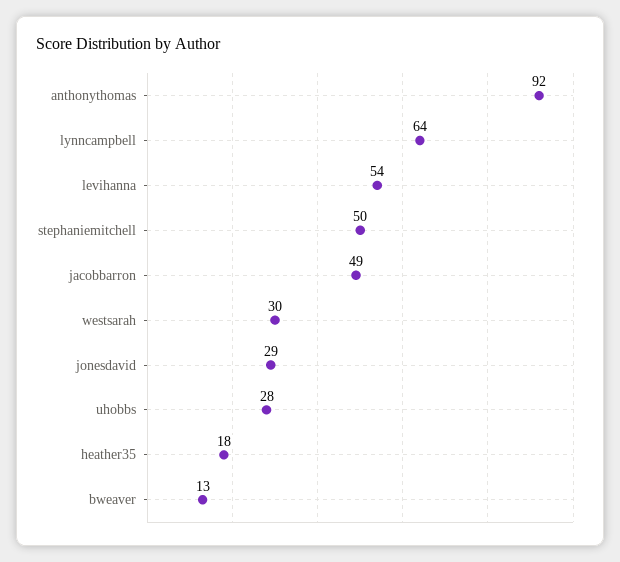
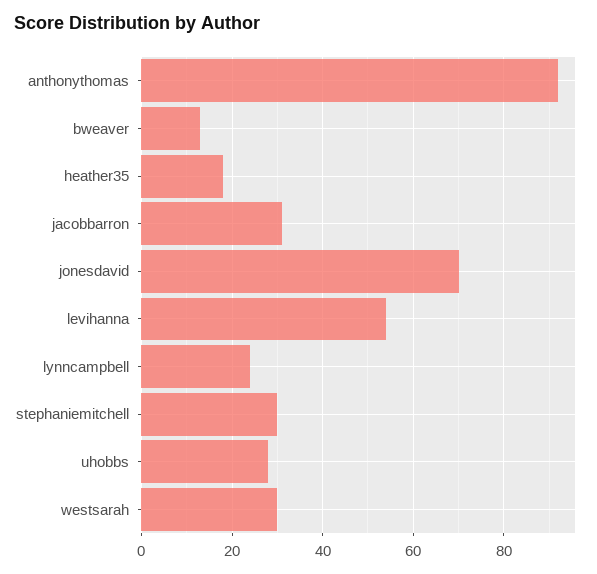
lynncampbell: 64 -> 25
stephaniemitchell: 50 -> 30
jacobbarron: 49 -> 30
jonesdavid: 29 -> 70

